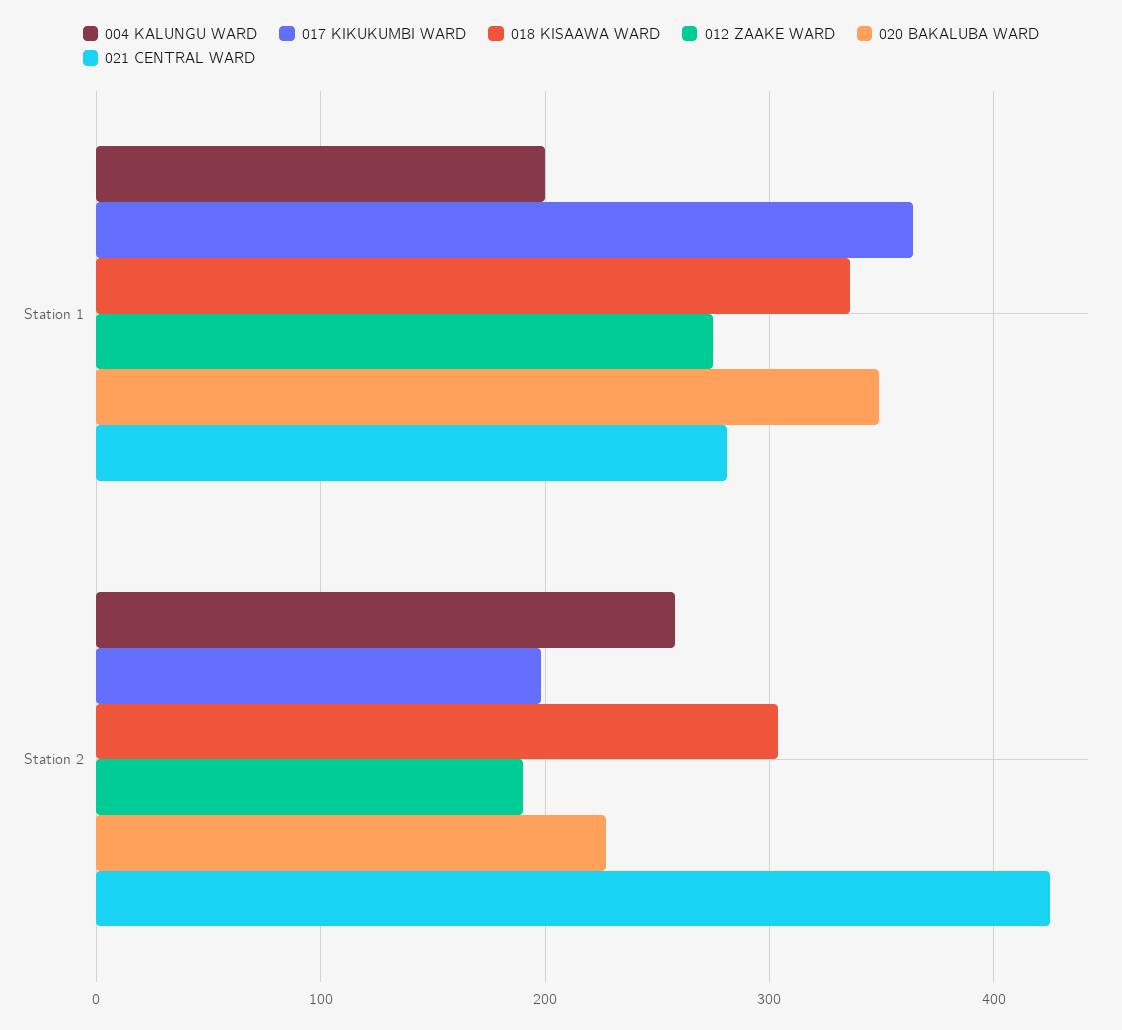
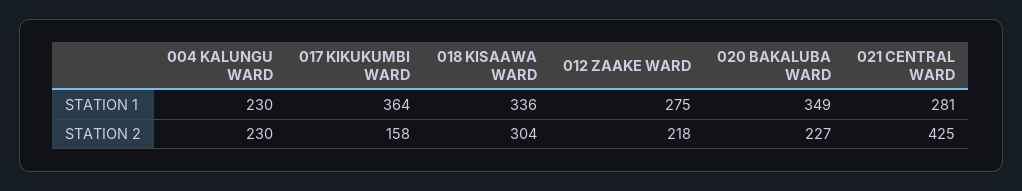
004 KALUNGU WARD, Station 1: 200 -> 230
004 KALUNGU WARD, Station 2: 260 -> 230
017 KIKUKUMBI WARD, Station 2: 200 -> 158
012 ZAAKE WARD, Station 2: 190 -> 218

